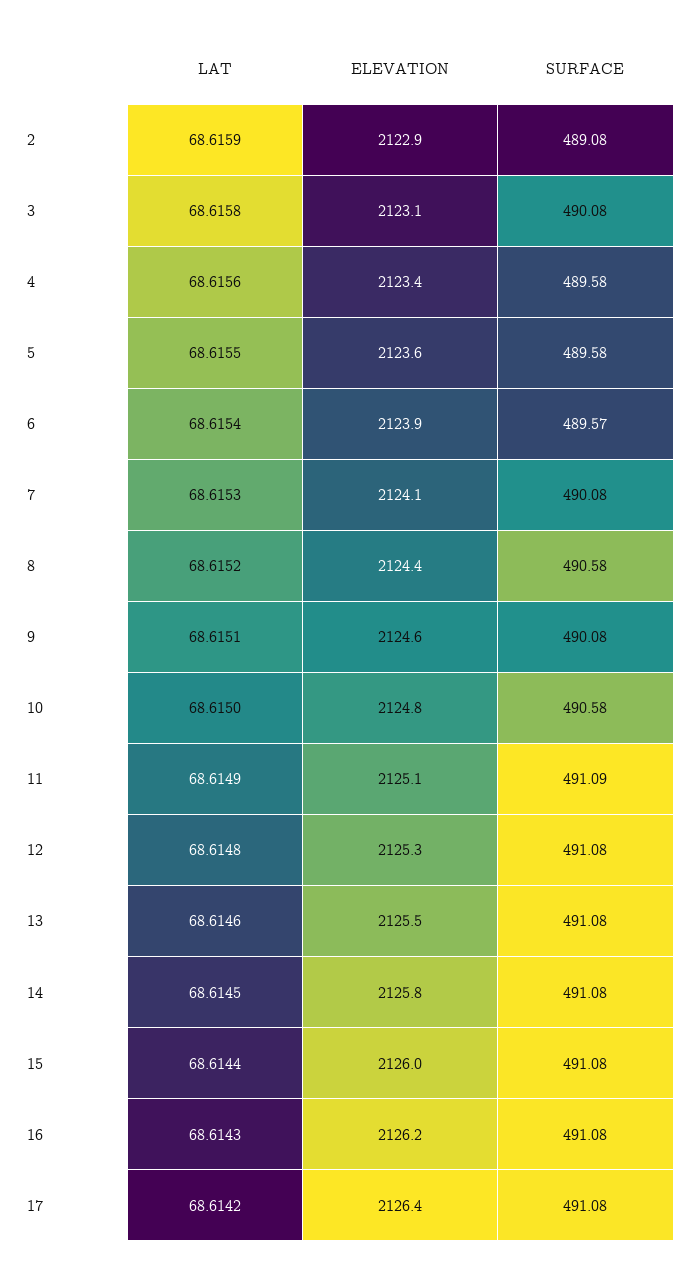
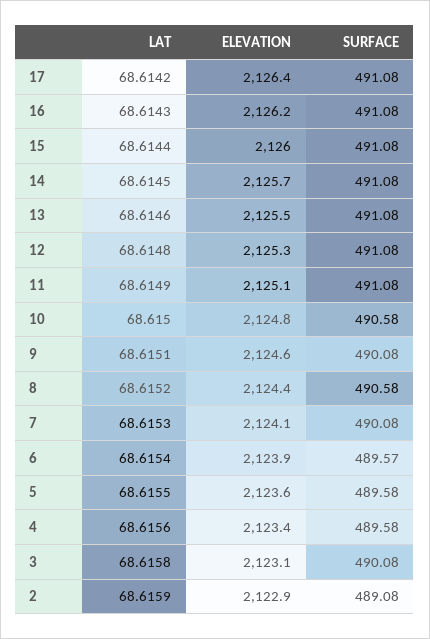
SURFACE, 11: 491.09 -> 491.08
ELEVATION, 14: 2125.8 -> 2125.7

